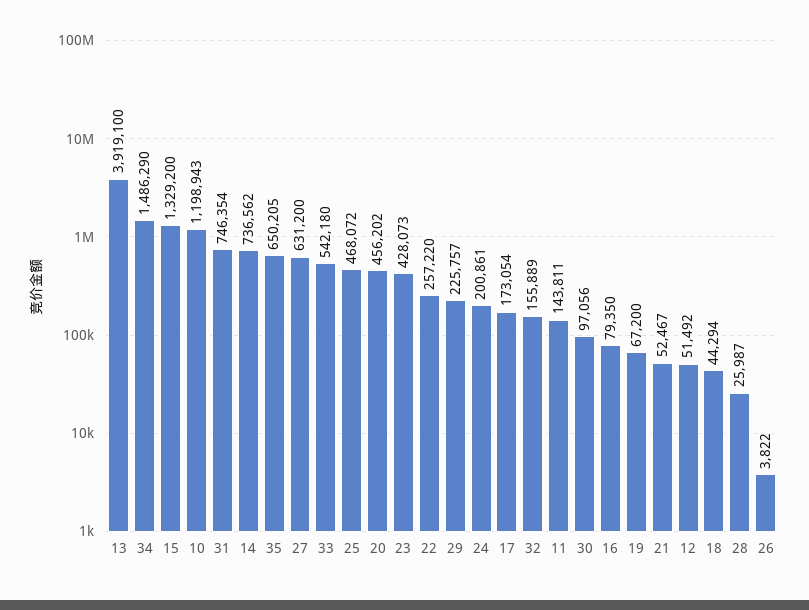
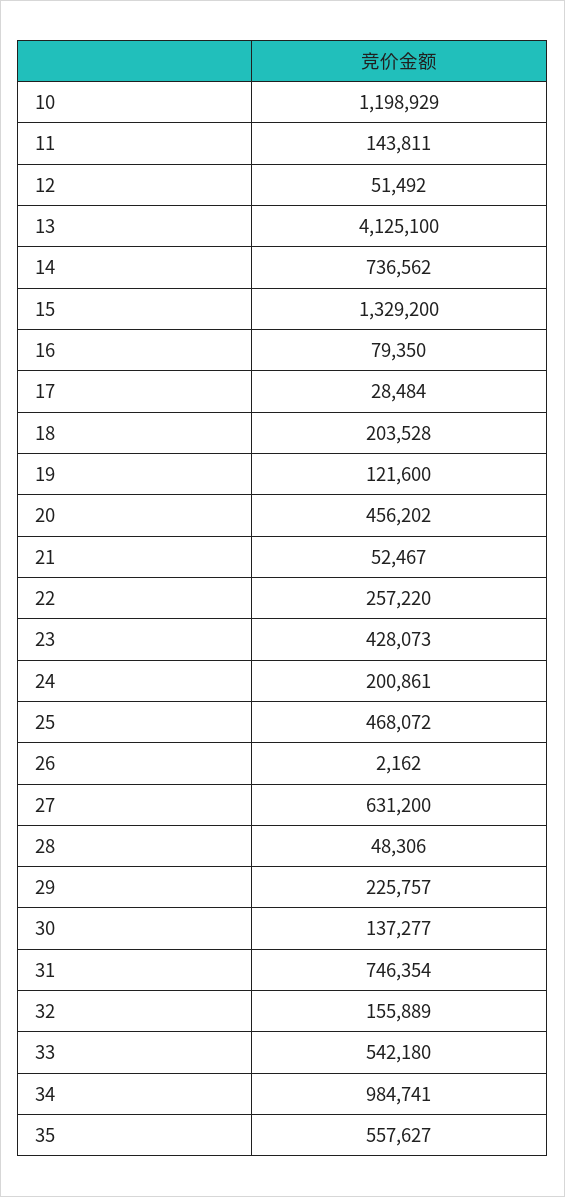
13: 3919100 -> 4125100
34: 1486290 -> 984741
10: 1198943 -> 1198929
35: 650205 -> 557627
17: 173054 -> 28484
30: 97056 -> 137277
19: 67200 -> 121600
18: 44294 -> 203528
28: 25987 -> 48306
26: 3822 -> 2162

